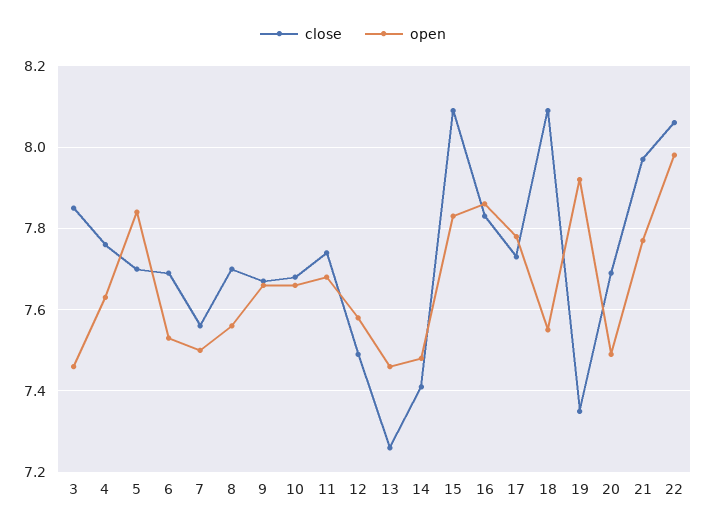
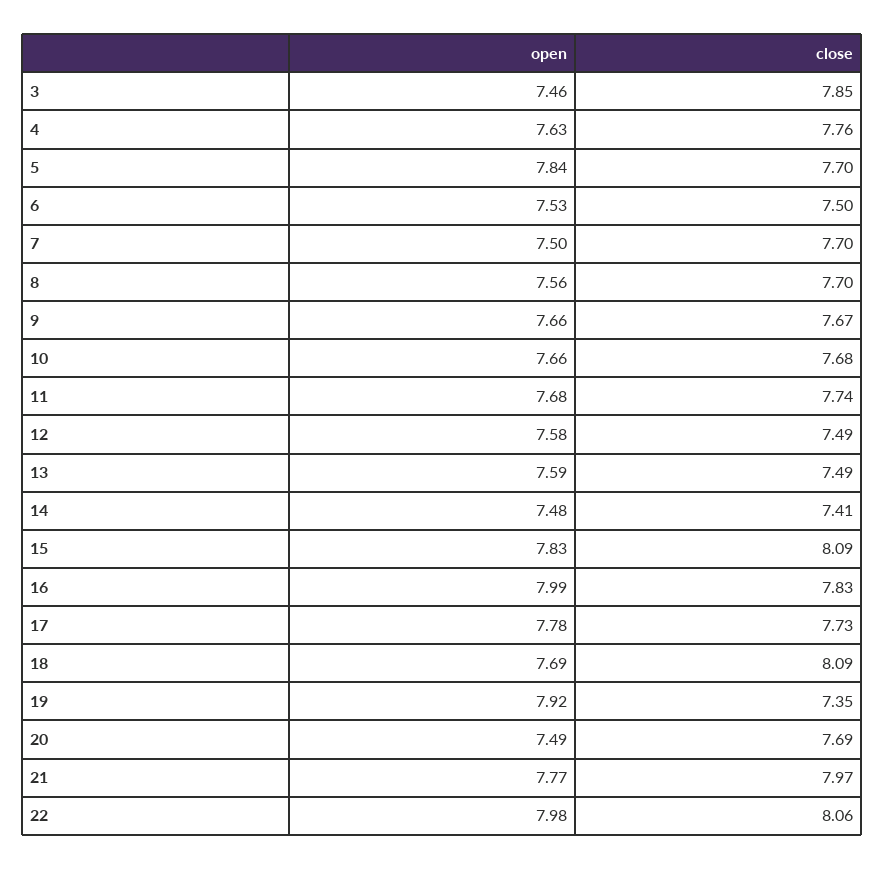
close, 6: 7.7 -> 7.5
close, 7: 7.55 -> 7.7
close, 13: 7.25 -> 7.49
open, 13: 7.45 -> 7.59
open, 16: 7.85 -> 7.99
open, 18: 7.55 -> 7.69

